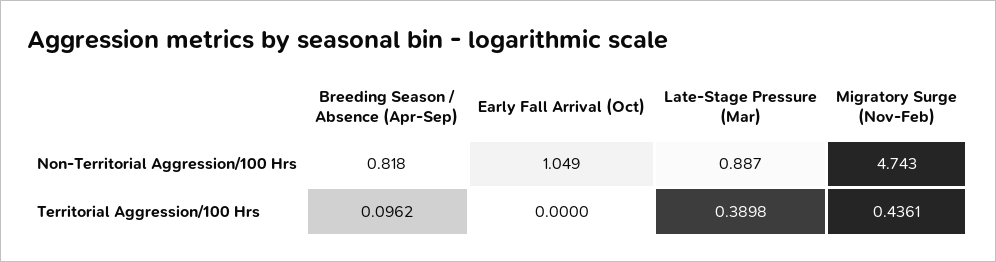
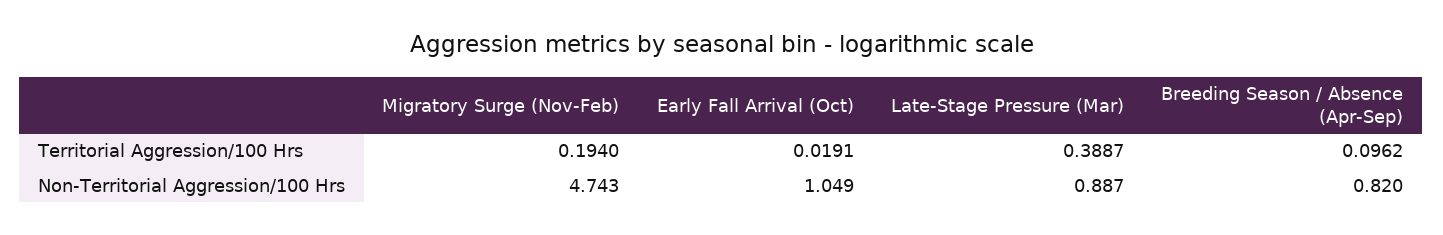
Breeding Season / Absence (Apr-Sep), Non-Territorial Aggression/100 Hrs: 0.818 -> 0.82
Early Fall Arrival (Oct), Territorial Aggression/100 Hrs: 0 -> 0.0191
Late-Stage Pressure (Mar), Territorial Aggression/100 Hrs: 0.3898 -> 0.3887
Migratory Surge (Nov-Feb), Territorial Aggression/100 Hrs: 0.4361 -> 0.194

